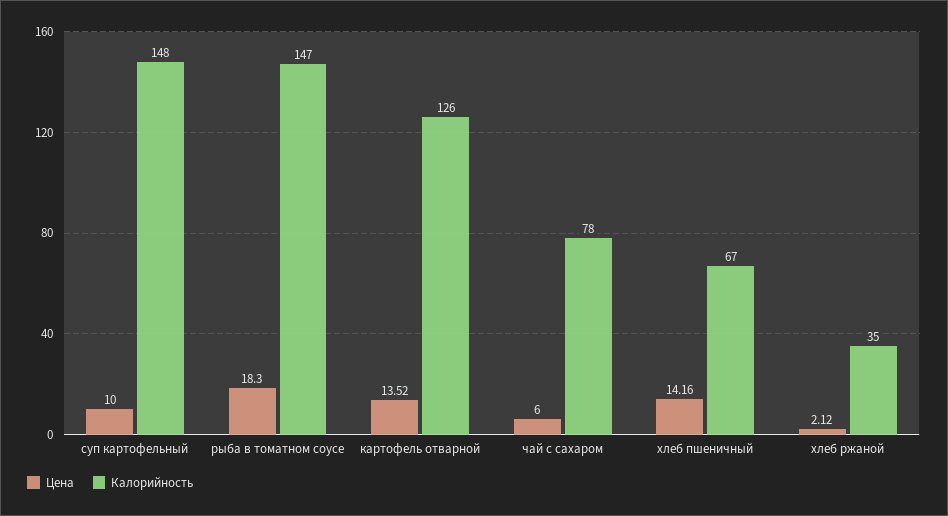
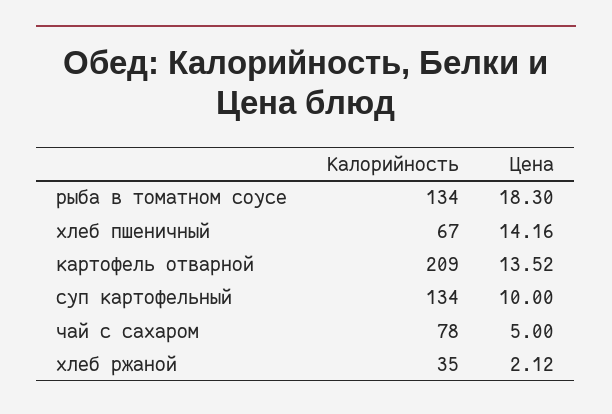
Калорийность, суп картофельный: 148 -> 134
Калорийность, рыба в томатном соусе: 147 -> 134
Калорийность, картофель отварной: 126 -> 209
Цена, чай с сахаром: 6 -> 5

